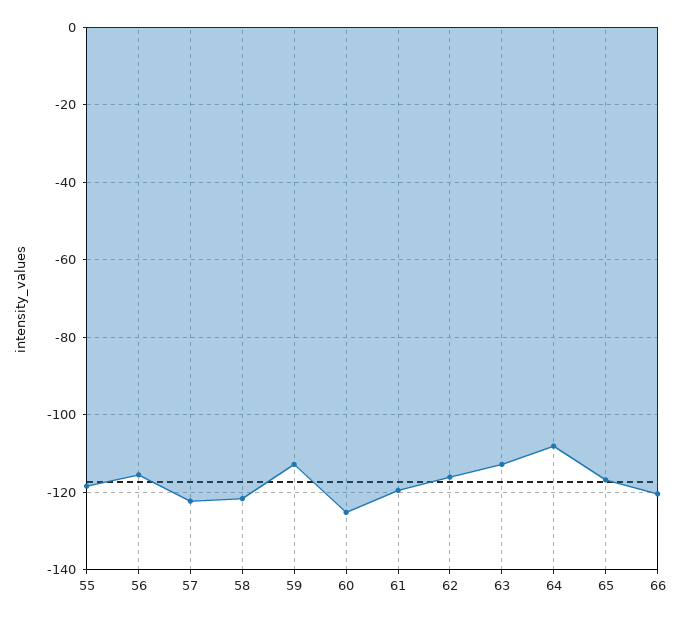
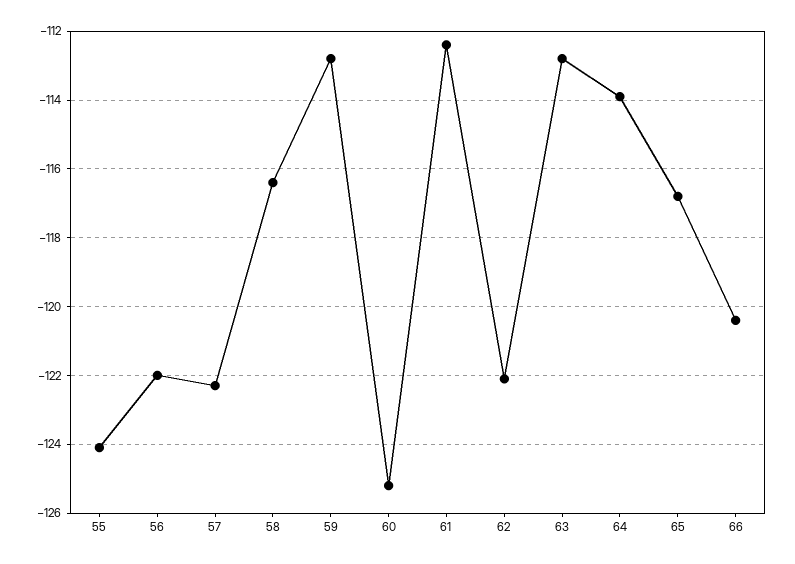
55: -118 -> -124
56: -116 -> -122
58: -122 -> -116.5
61: -120 -> -112.5
62: -116 -> -122
64: -108 -> -114

